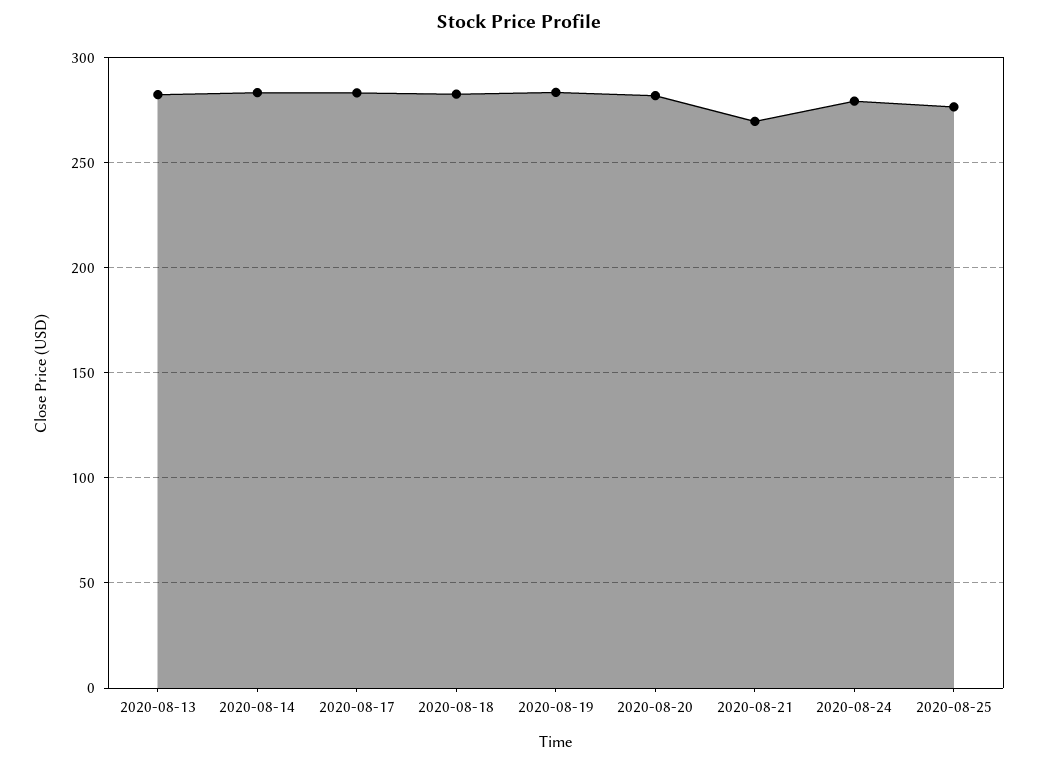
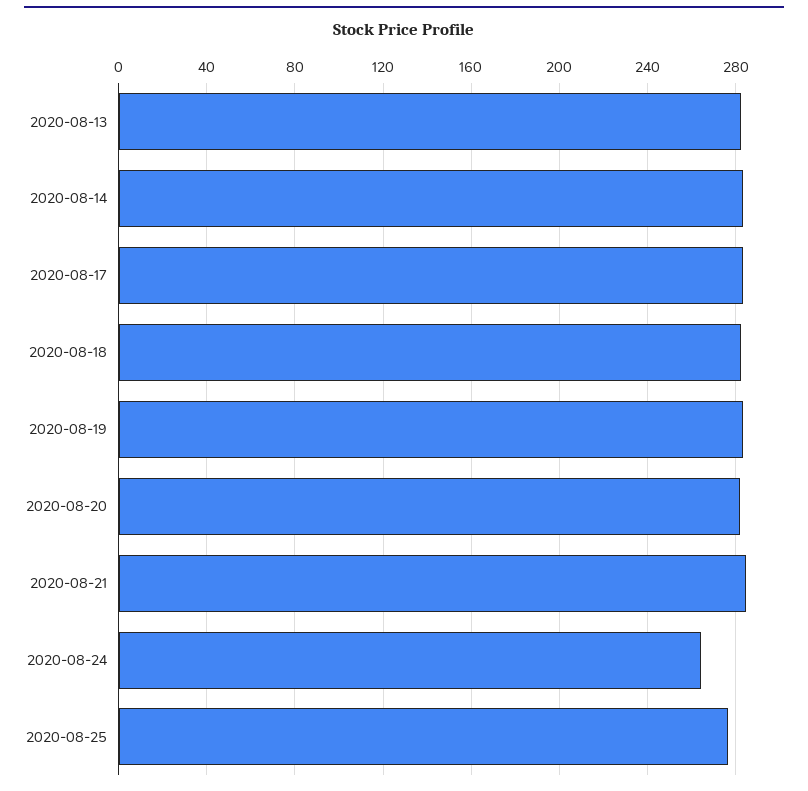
2020-08-21: 270 -> 285
2020-08-24: 280 -> 265

